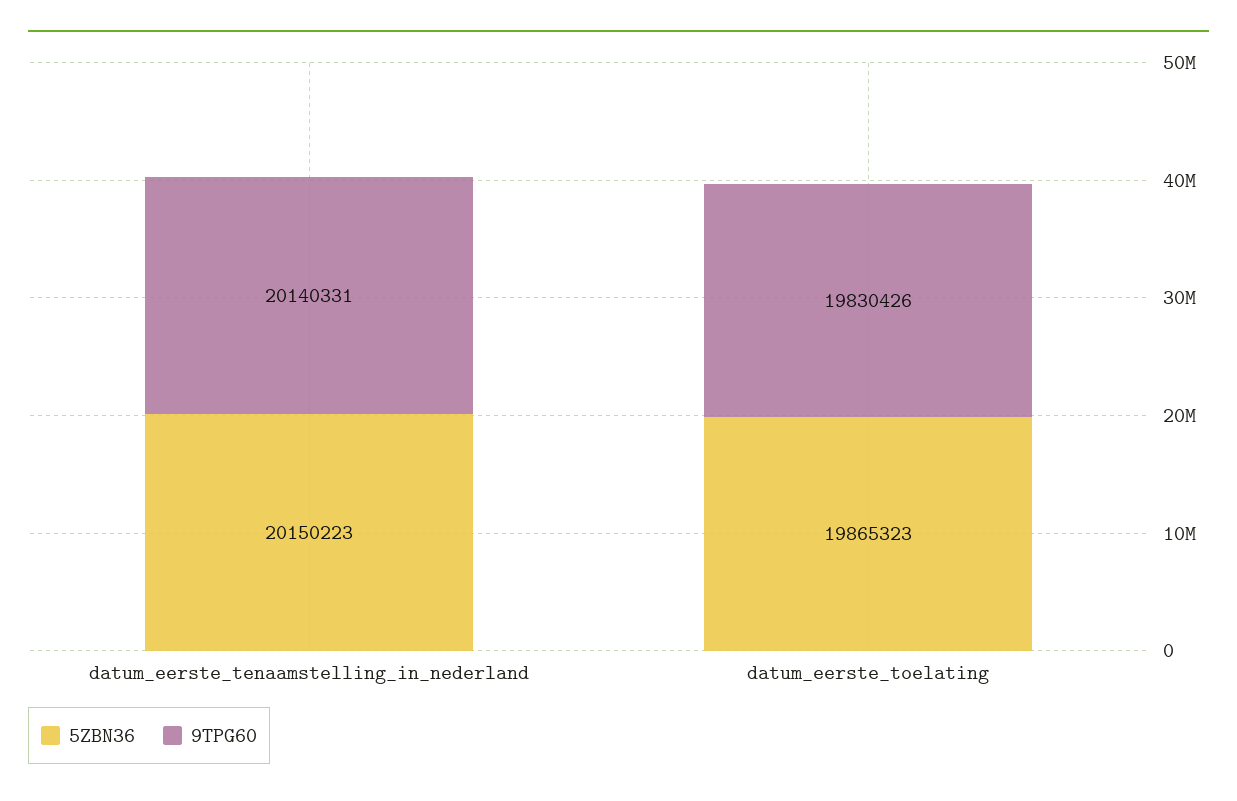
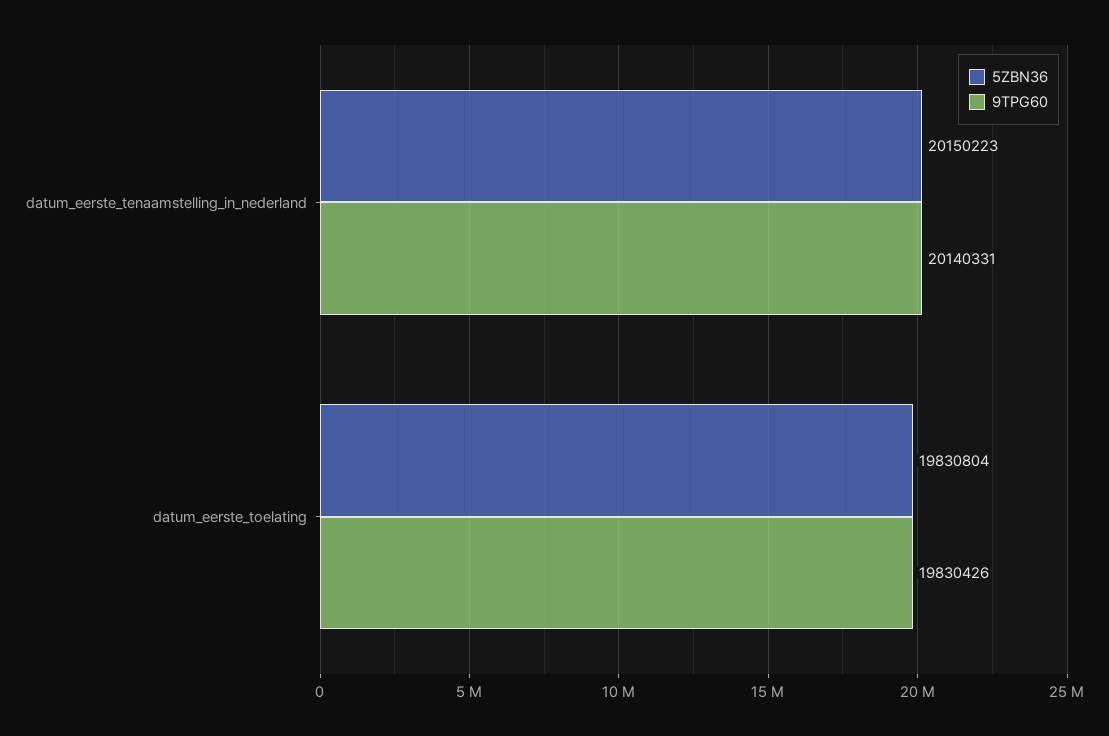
5ZBN36, datum_eerste_toelating: 19865323 -> 19830804

